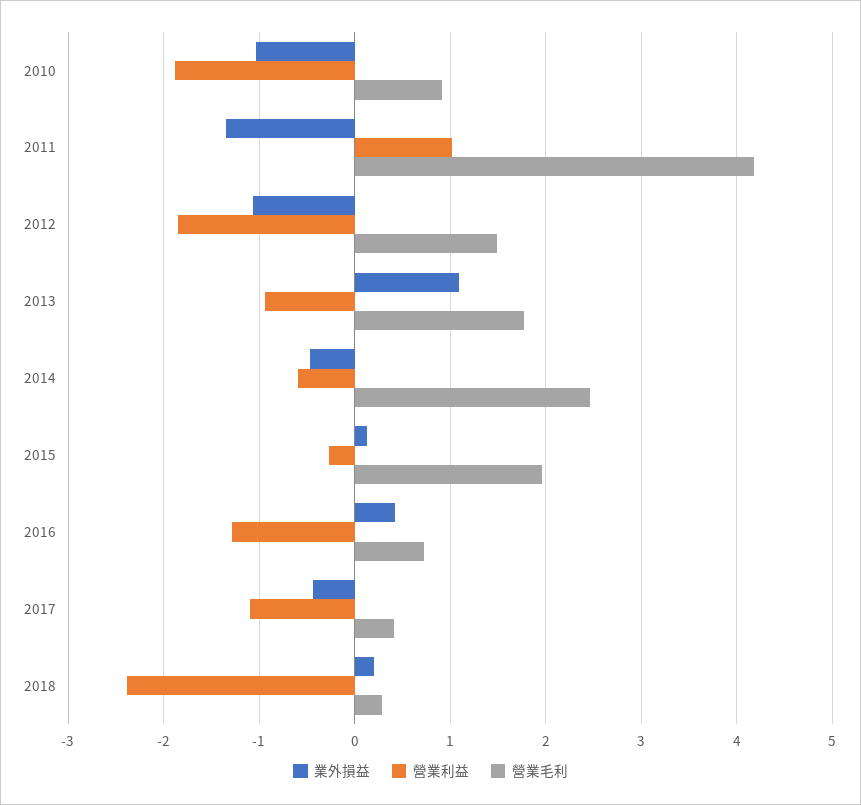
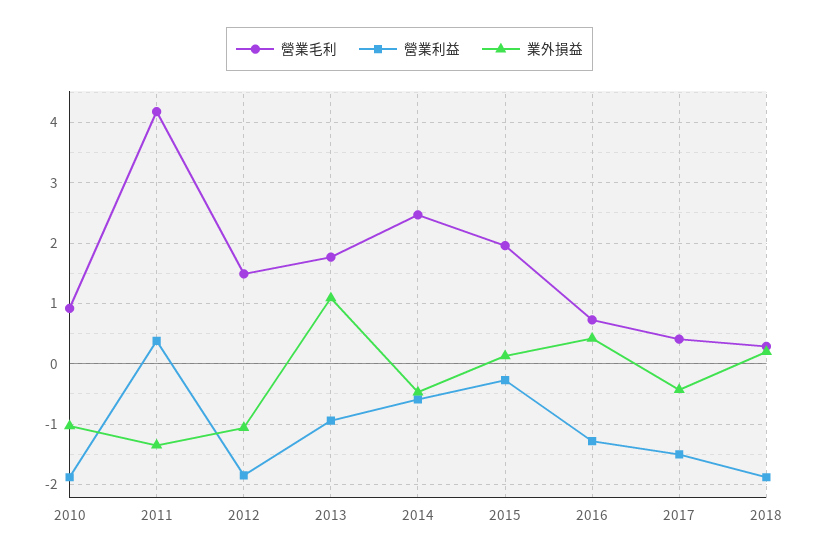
營業利益, 2011: 1 -> 0.4
營業利益, 2017: -1.1 -> -1.5
營業利益, 2018: -2.4 -> -1.9

